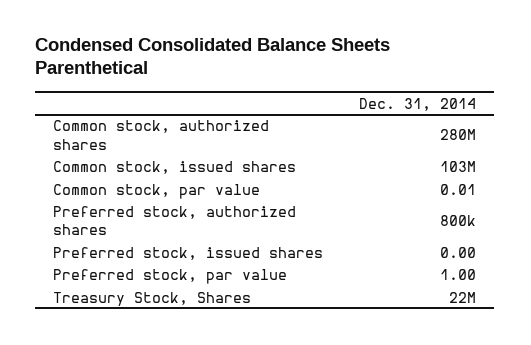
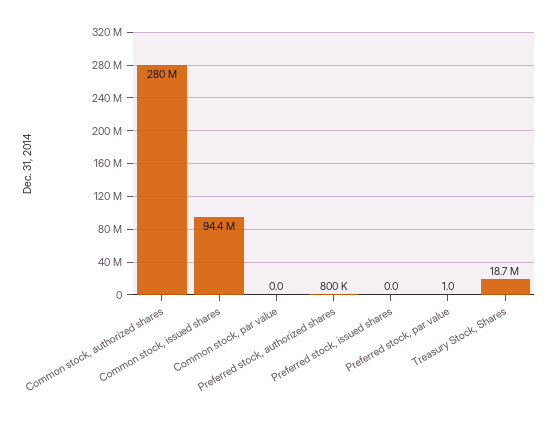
Common stock, issued shares: 103000000 -> 94400000
Treasury Stock, Shares: 22000000 -> 18700000

